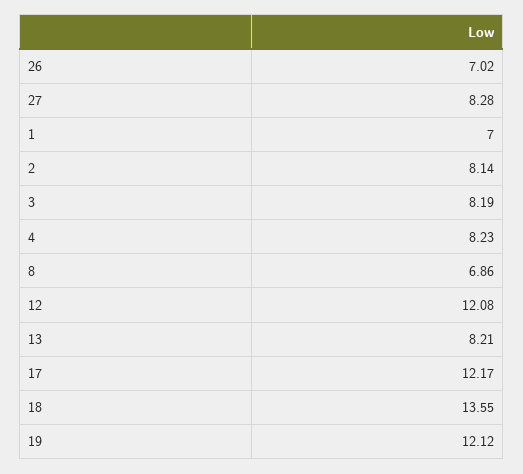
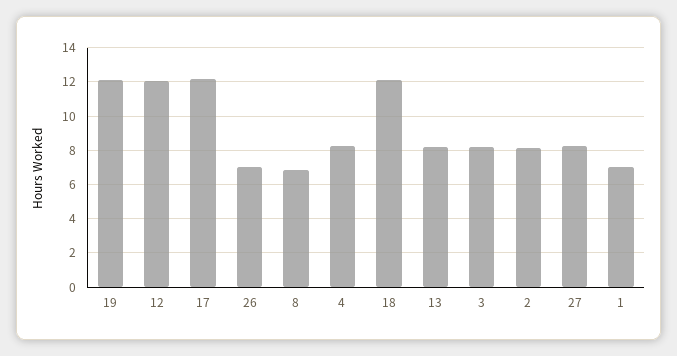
18: 13.55 -> 12

